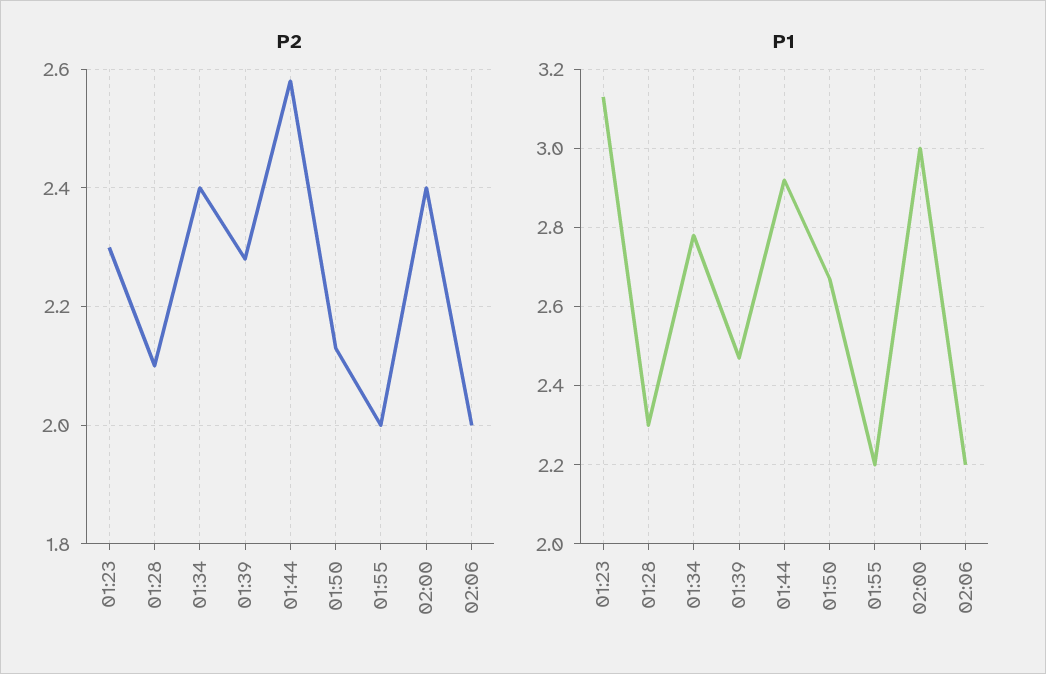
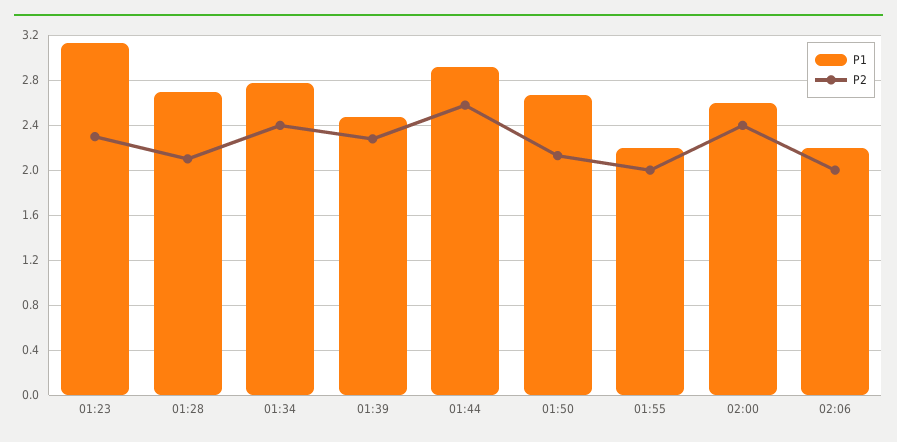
P1, 01:28: 2.3 -> 2.7
P1, 02:00: 3 -> 2.6

